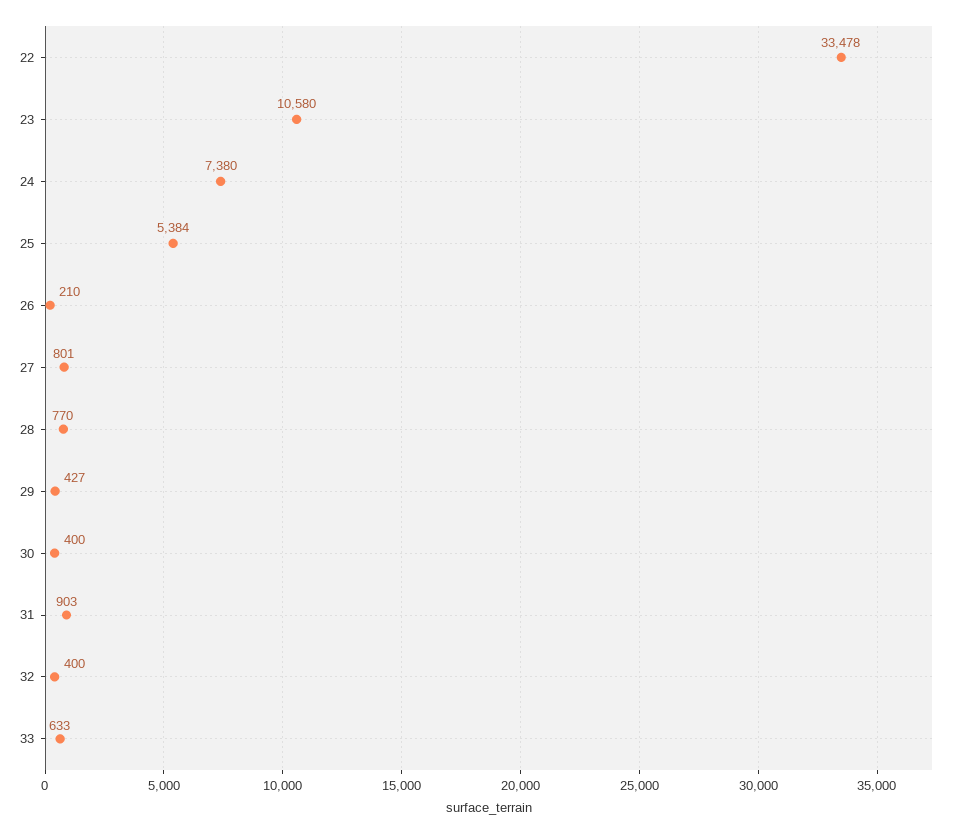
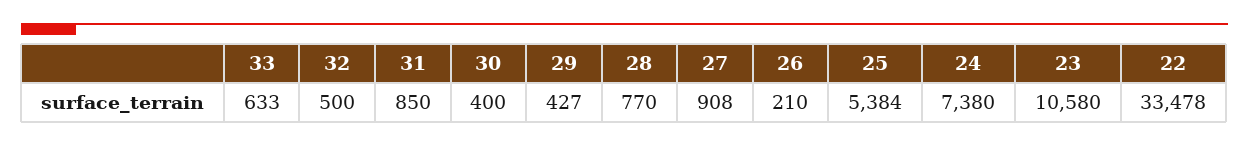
27: 801 -> 908
31: 903 -> 850
32: 400 -> 500

